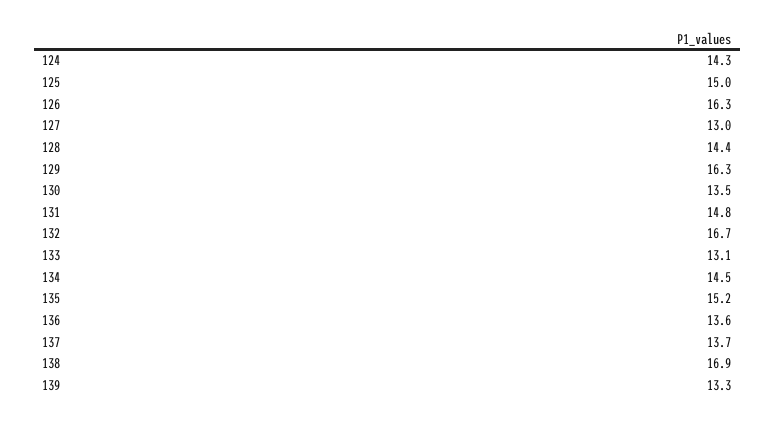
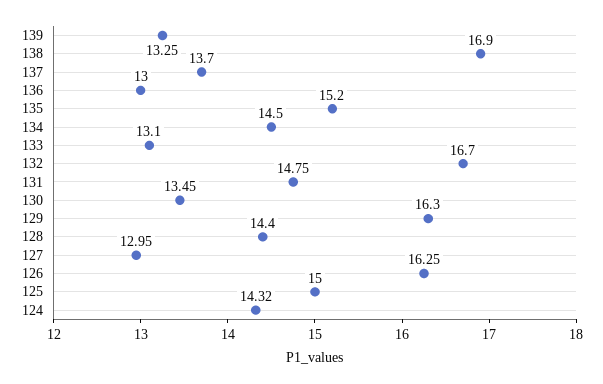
136: 13.6 -> 13

